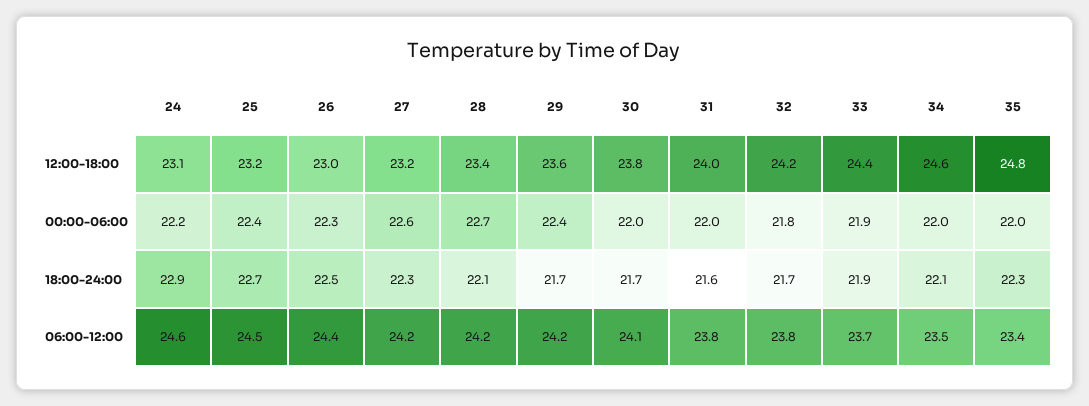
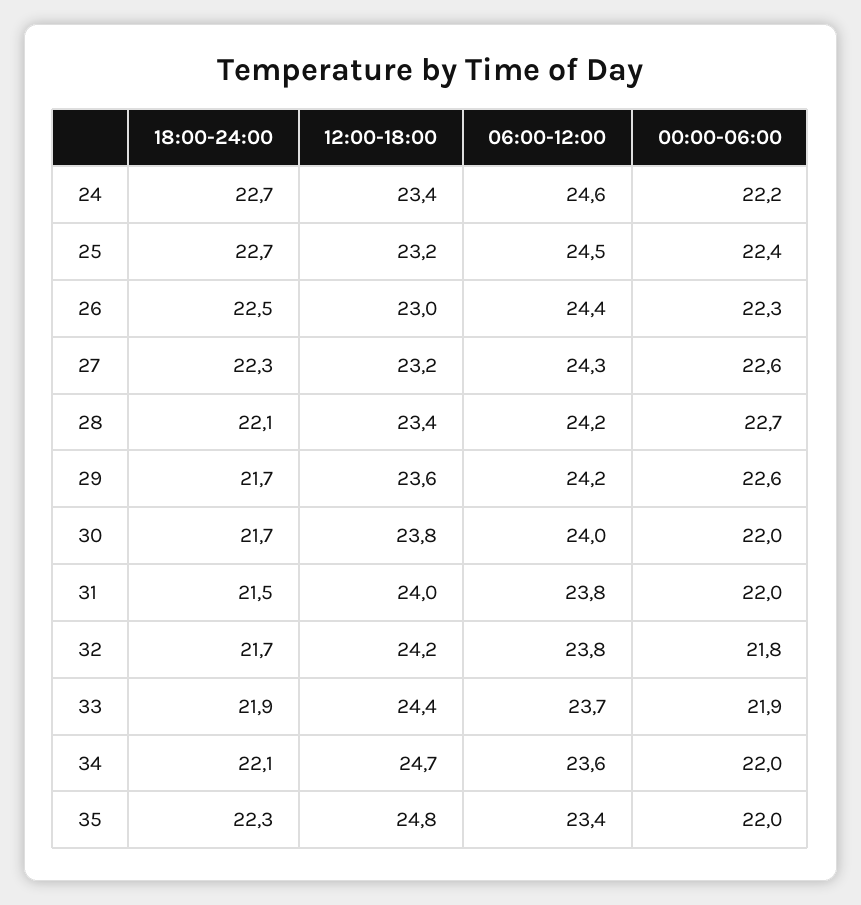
24, 12:00-18:00: 23.1 -> 23.4
34, 12:00-18:00: 24.6 -> 24.7
29, 00:00-06:00: 22.4 -> 22.6
24, 18:00-24:00: 22.9 -> 22.7
31, 18:00-24:00: 21.6 -> 21.5
27, 06:00-12:00: 24.2 -> 24.3
30, 06:00-12:00: 24.1 -> 24
34, 06:00-12:00: 23.5 -> 23.6

